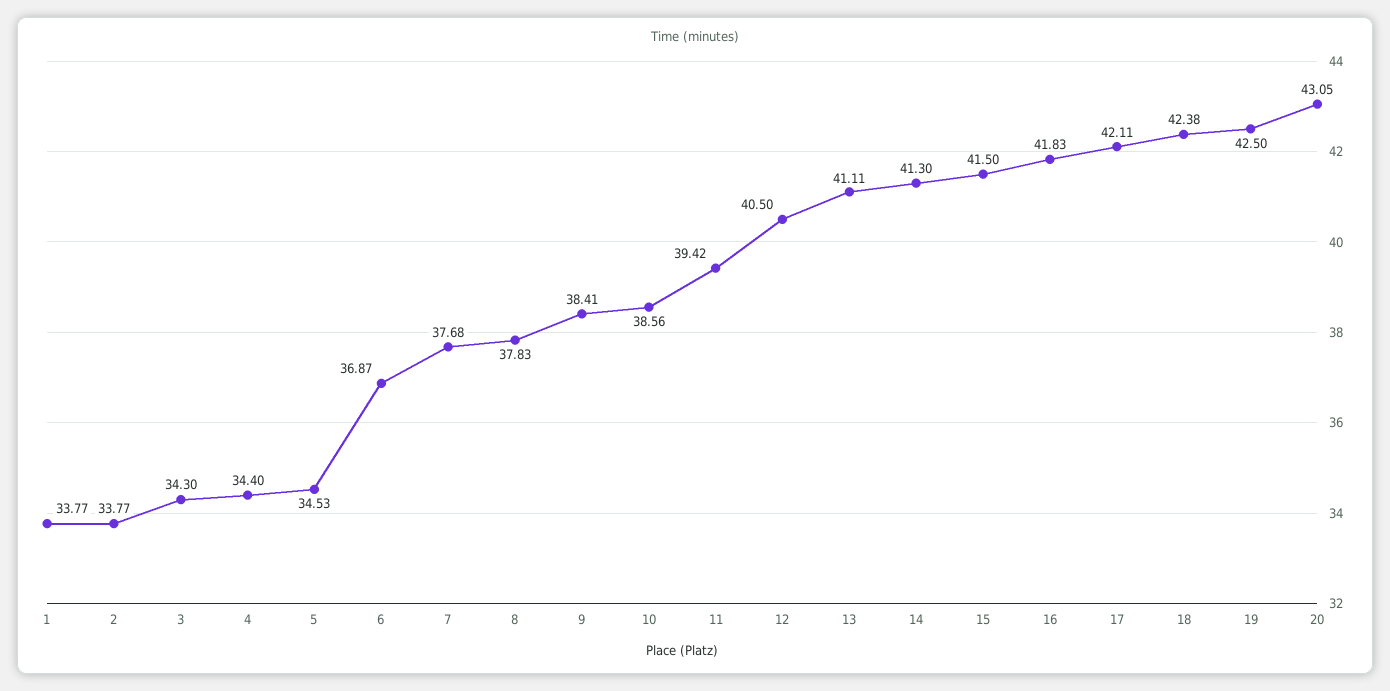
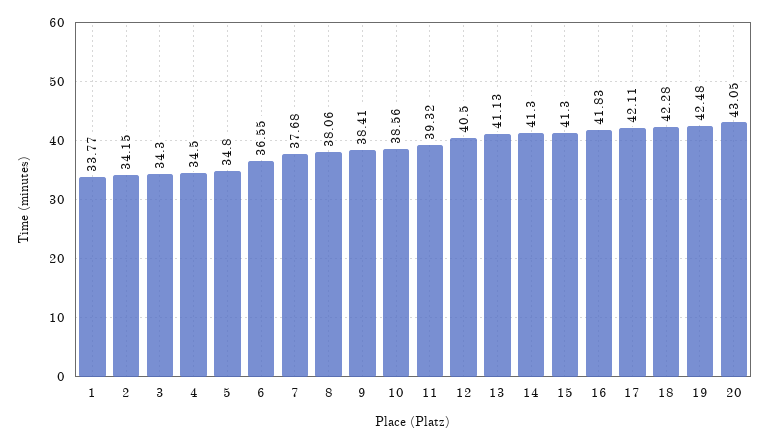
2: 33.77 -> 34.15
4: 34.4 -> 34.5
5: 34.53 -> 34.8
6: 36.87 -> 36.55
8: 37.83 -> 38.06
11: 39.42 -> 39.32
13: 41.11 -> 41.13
15: 41.5 -> 41.3
18: 42.38 -> 42.28
19: 42.5 -> 42.48

